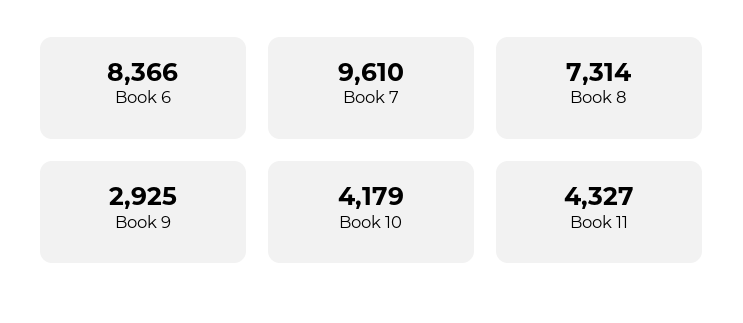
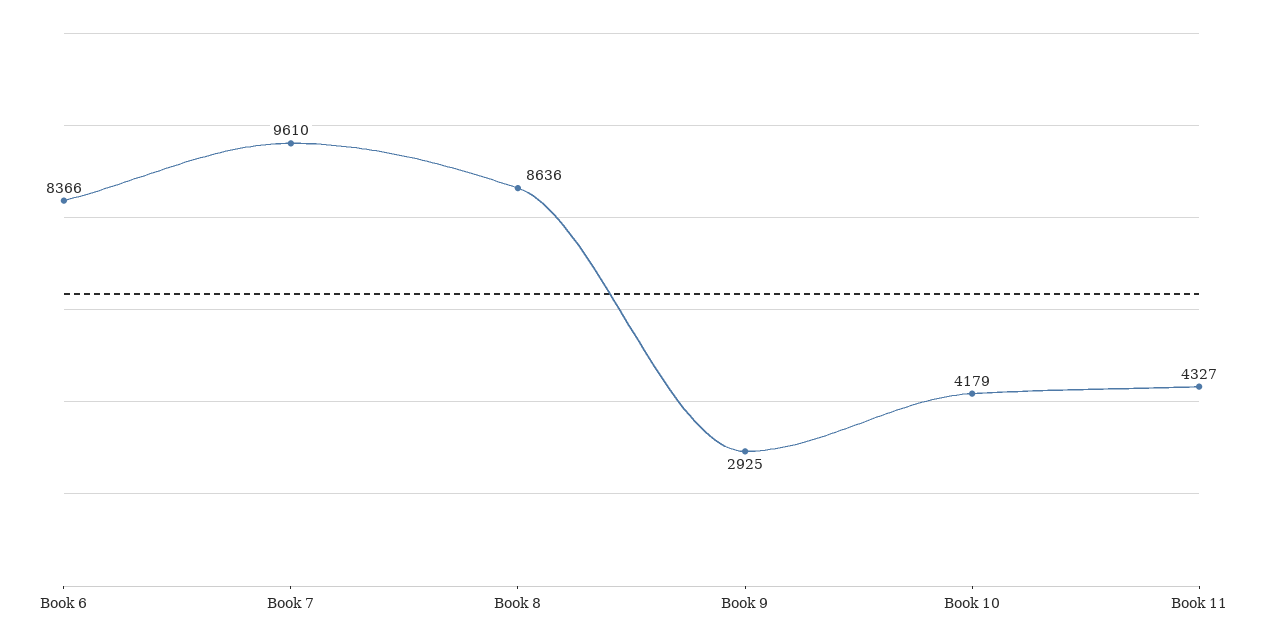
Book 8: 7314 -> 8636

